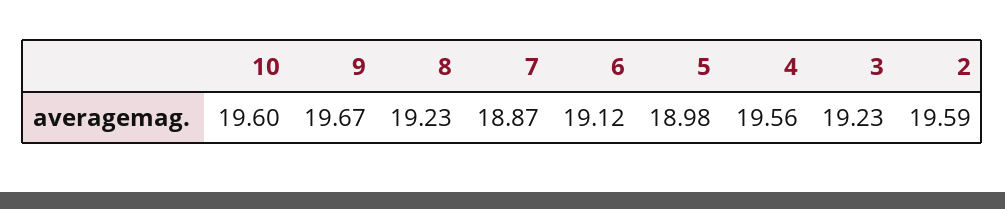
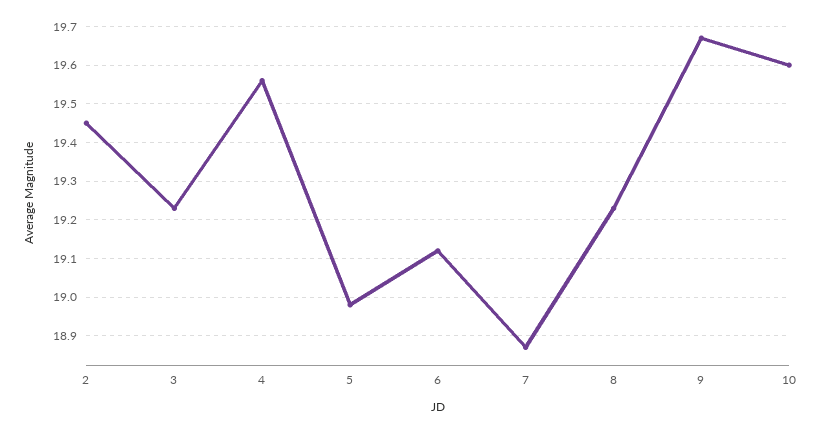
2: 19.59 -> 19.45

